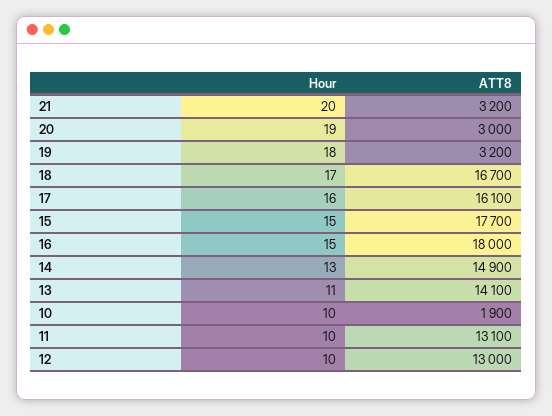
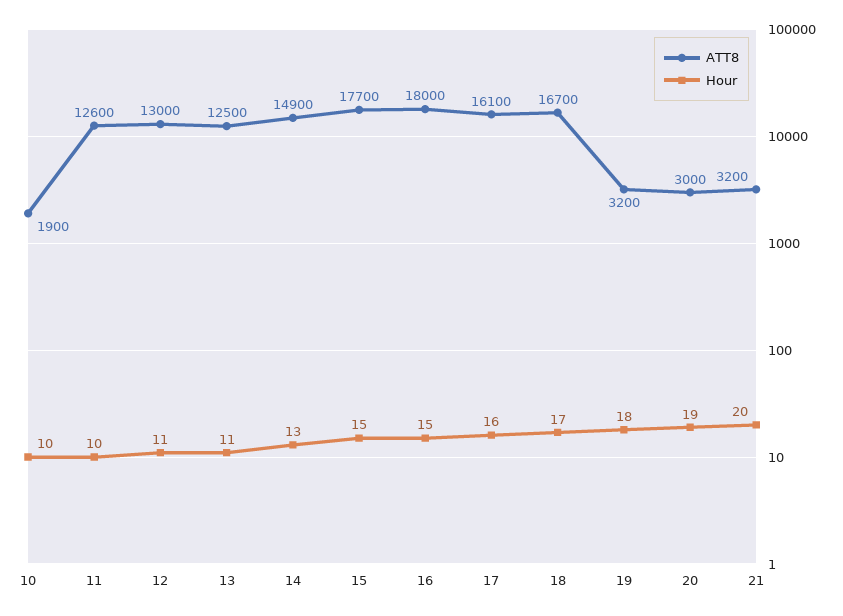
ATT8, 13: 14100 -> 12500
ATT8, 11: 13100 -> 12600
Hour, 12: 10 -> 11

